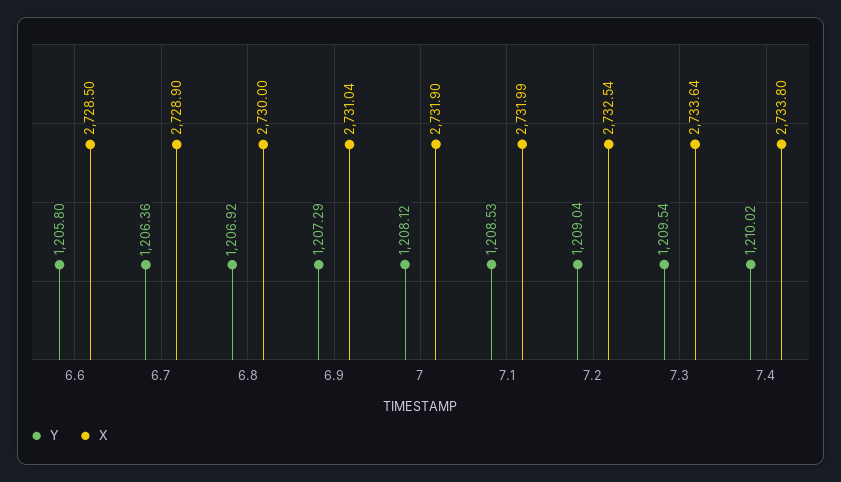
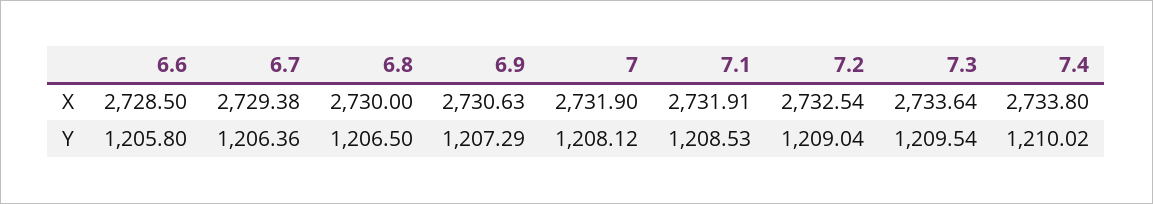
X, 6.7: 2728.9 -> 2729.38
Y, 6.8: 1206.92 -> 1206.5
X, 6.9: 2731.04 -> 2730.63
X, 7.1: 2731.99 -> 2731.91

